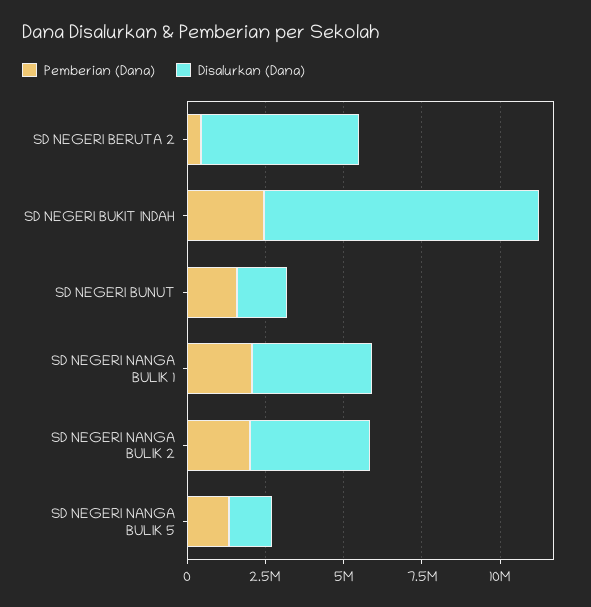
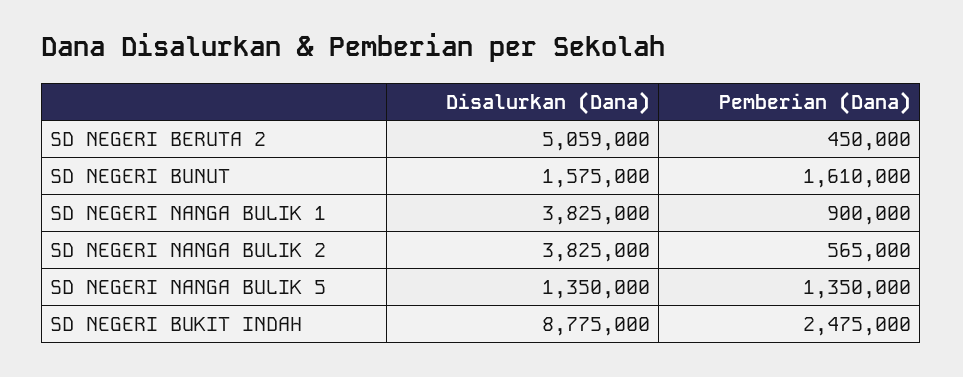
Pemberian (Dana), SD NEGERI NANGA BULIK 1: 2000000 -> 900000
Pemberian (Dana), SD NEGERI NANGA BULIK 2: 2000000 -> 565000

